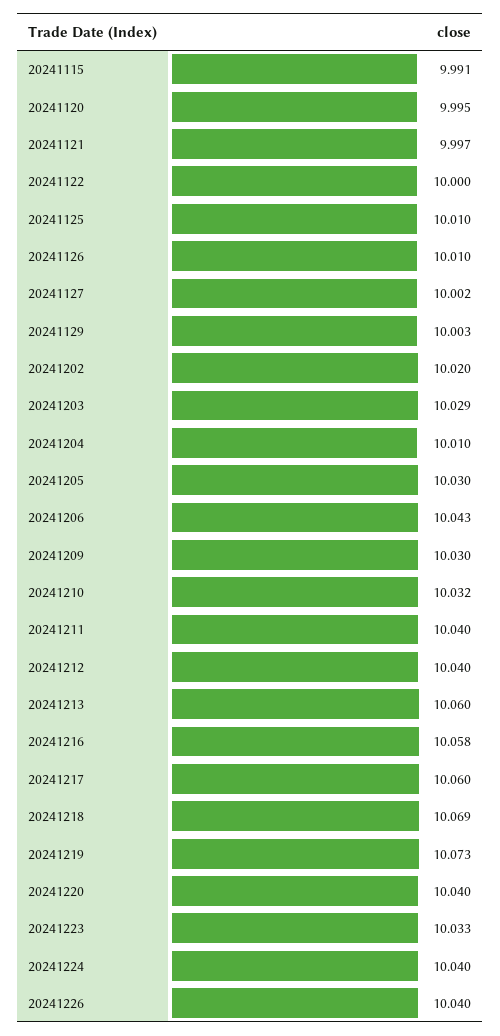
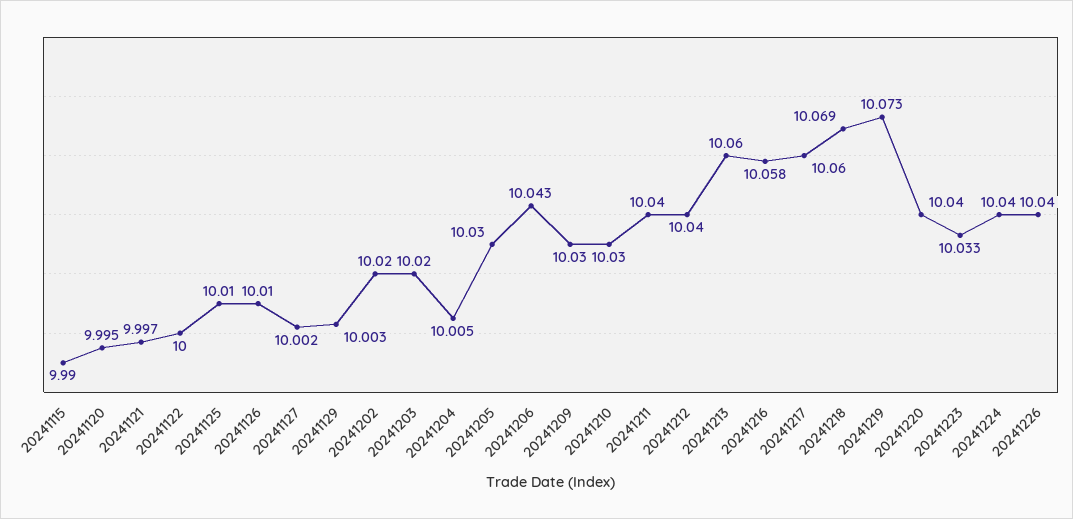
20241115: 9.991 -> 9.99
20241203: 10.029 -> 10.02
20241204: 10.01 -> 10.005
20241210: 10.032 -> 10.03

